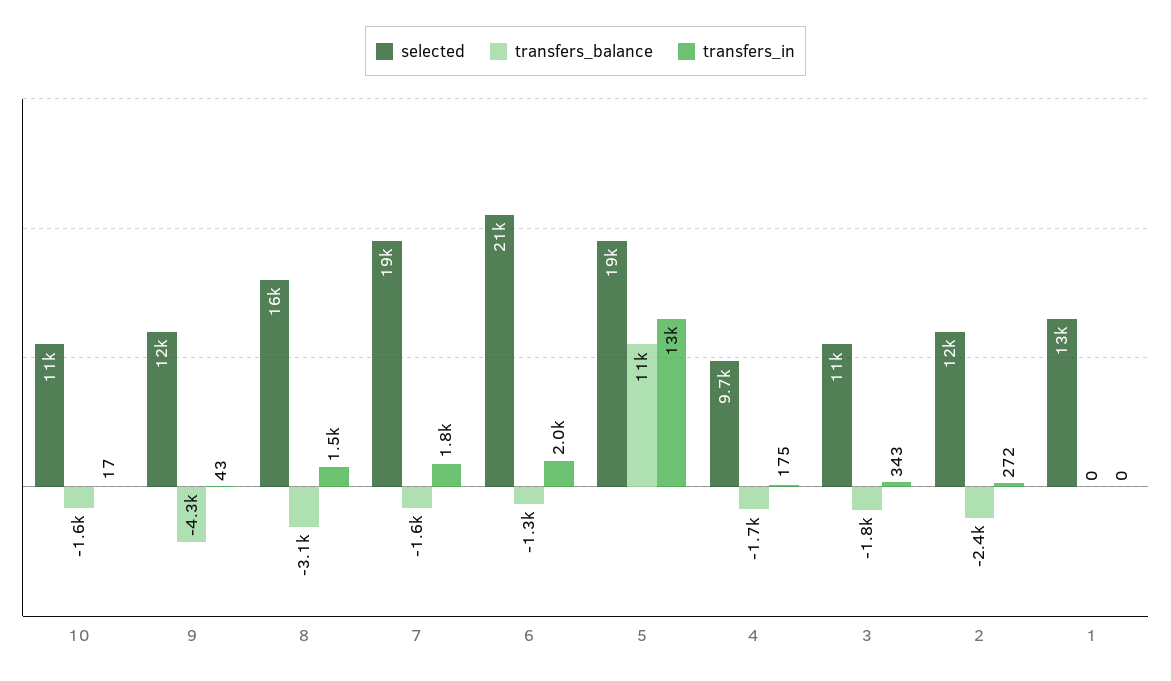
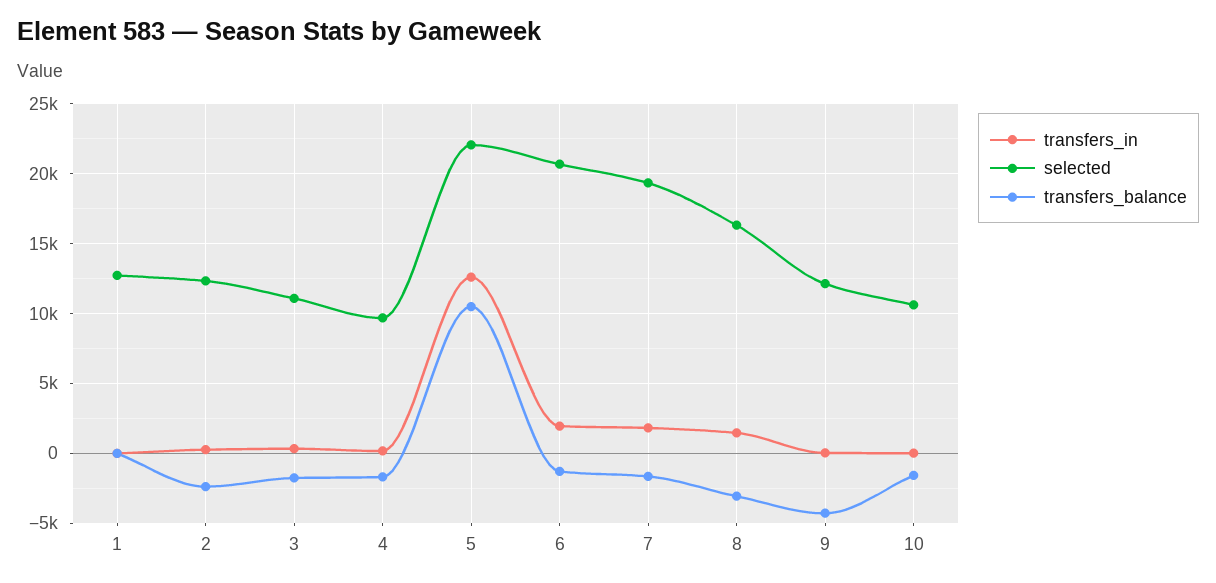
selected, 5: 19000 -> 22000

